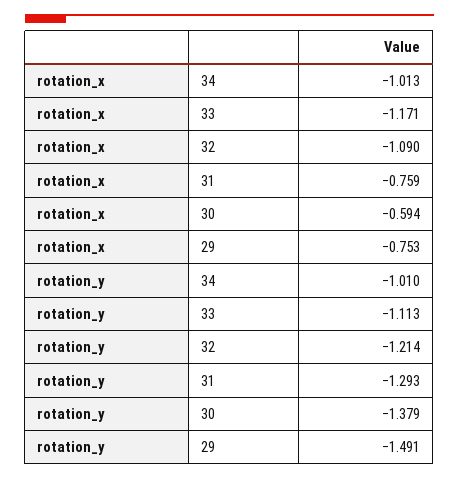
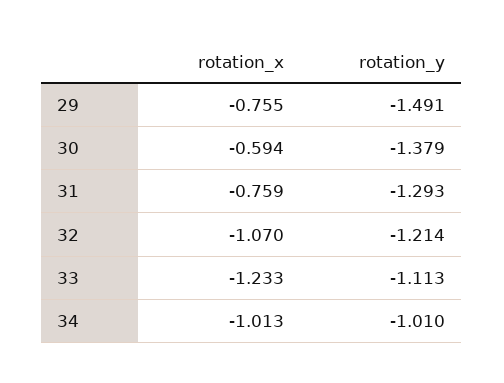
rotation_x, 33: -1.171 -> -1.233
rotation_x, 32: -1.09 -> -1.07
rotation_x, 29: -0.753 -> -0.755

